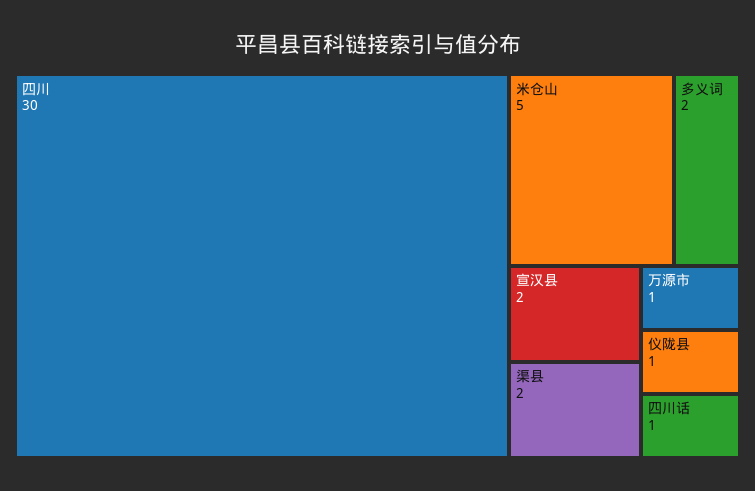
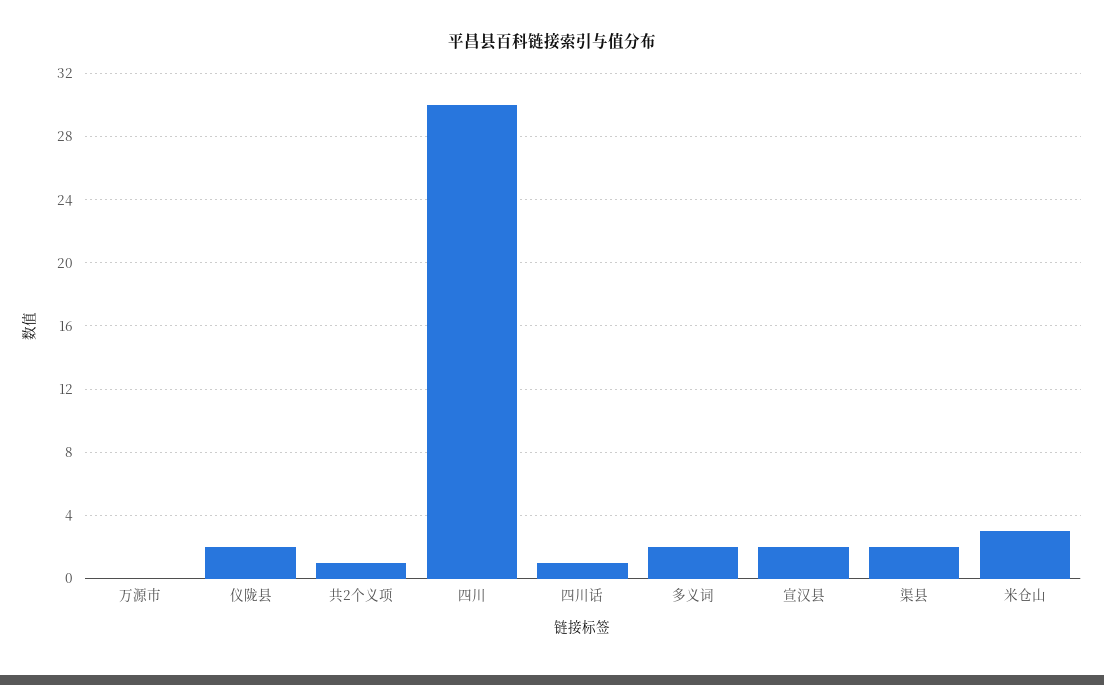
米仓山: 5 -> 3
万源市: 1 -> 0
仪陇县: 1 -> 2
共2个义项: none -> 1

